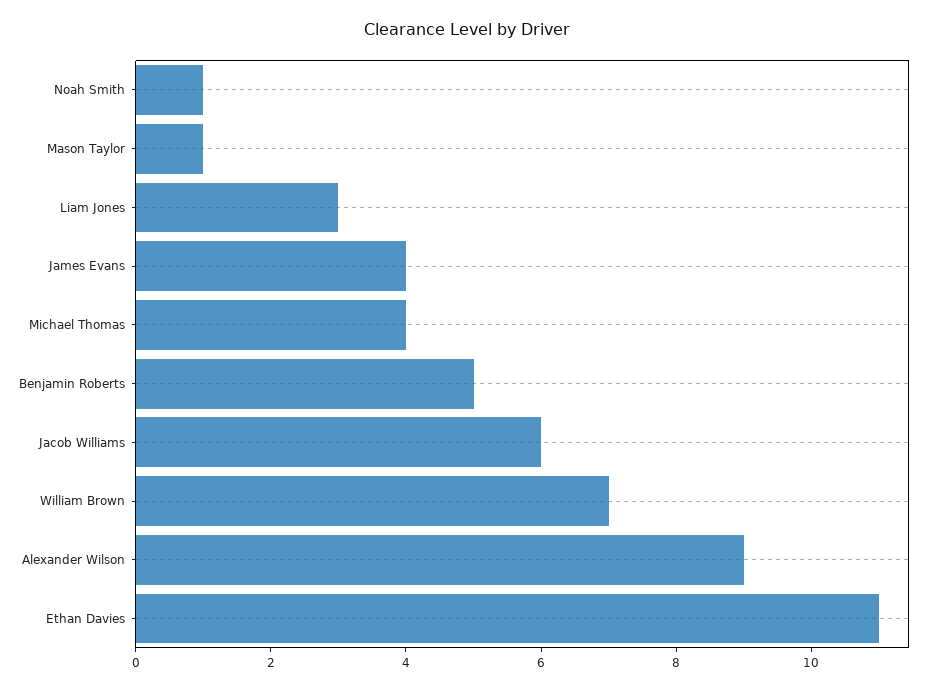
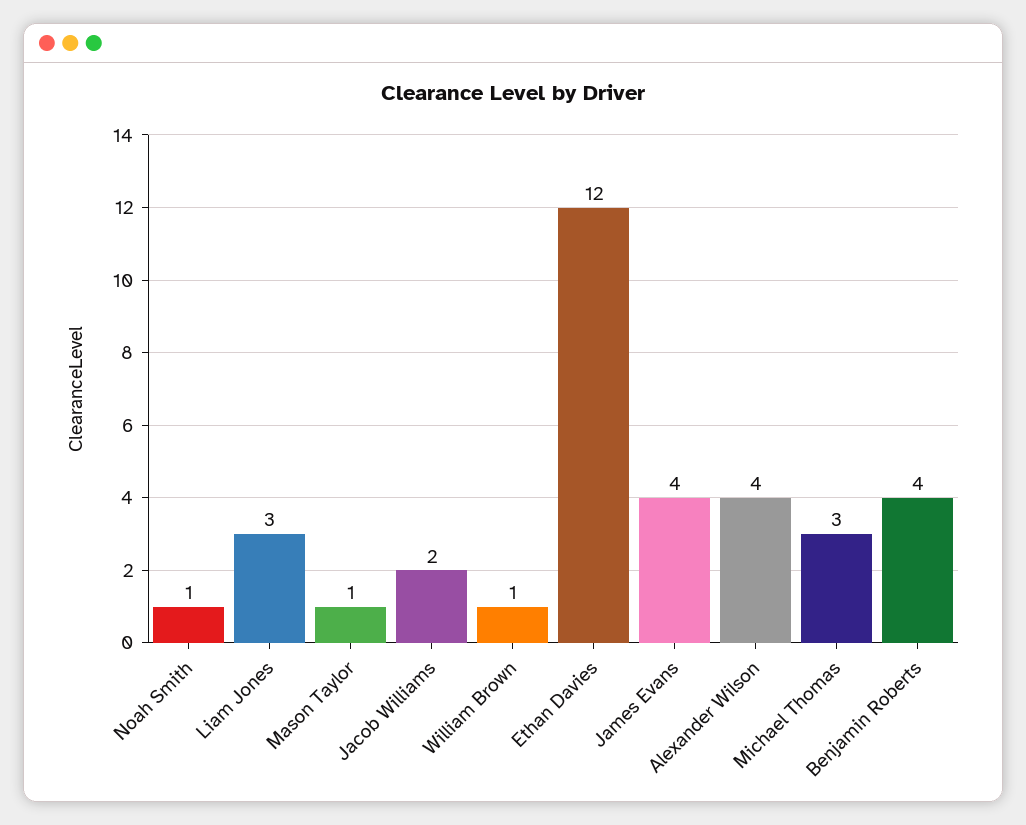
Michael Thomas: 4 -> 3
Benjamin Roberts: 5 -> 4
Jacob Williams: 6 -> 2
William Brown: 7 -> 1
Alexander Wilson: 9 -> 4
Ethan Davies: 11 -> 12

